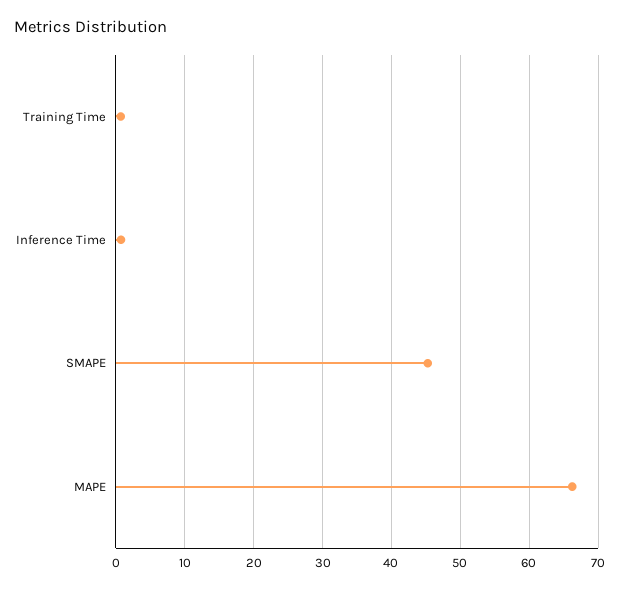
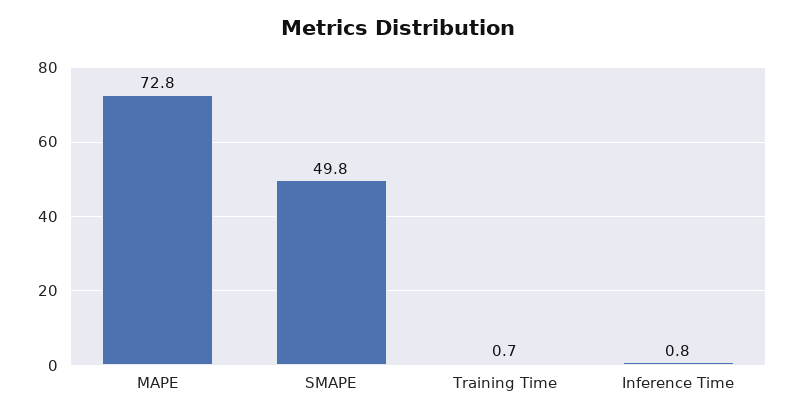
SMAPE: 45 -> 49.8
MAPE: 66 -> 72.8

